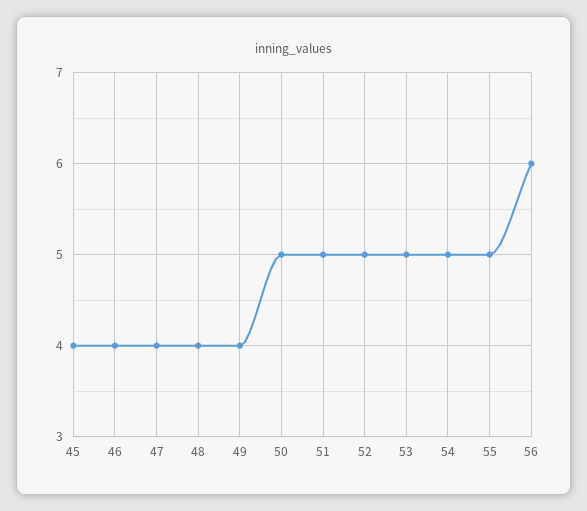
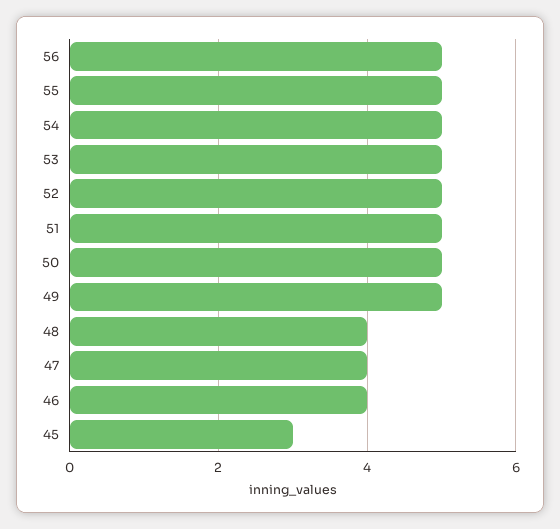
45: 4 -> 3
49: 4 -> 5
56: 6 -> 5

